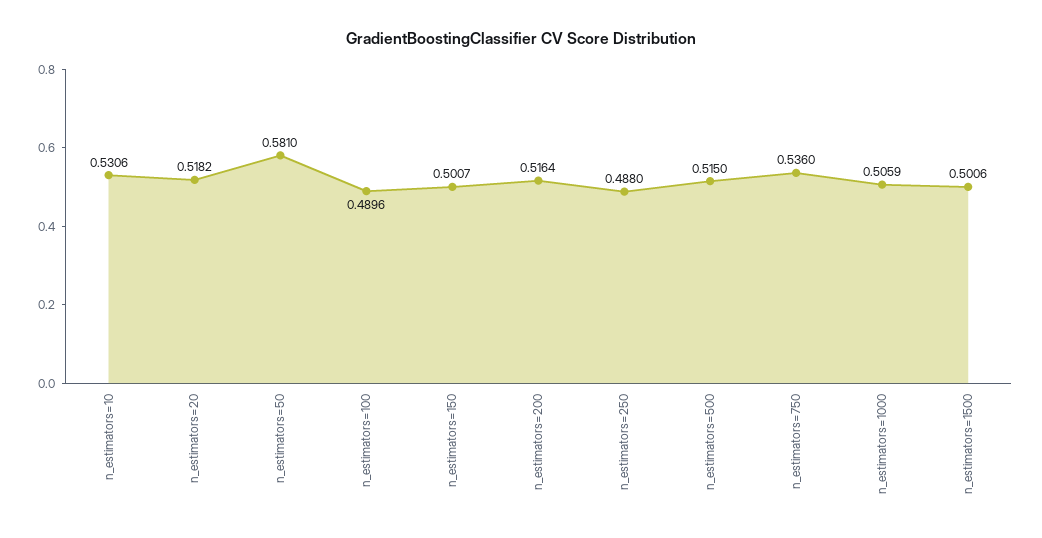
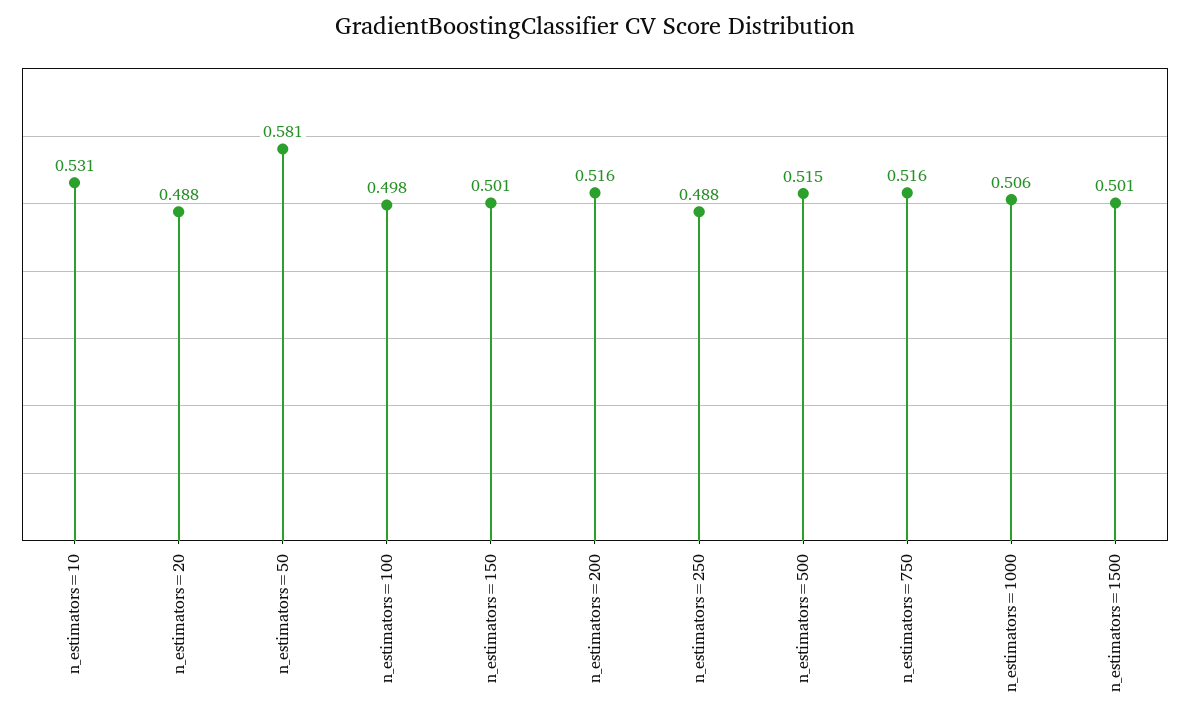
n_estimators=20: 0.5182 -> 0.488
n_estimators=100: 0.4896 -> 0.498
n_estimators=750: 0.536 -> 0.516

